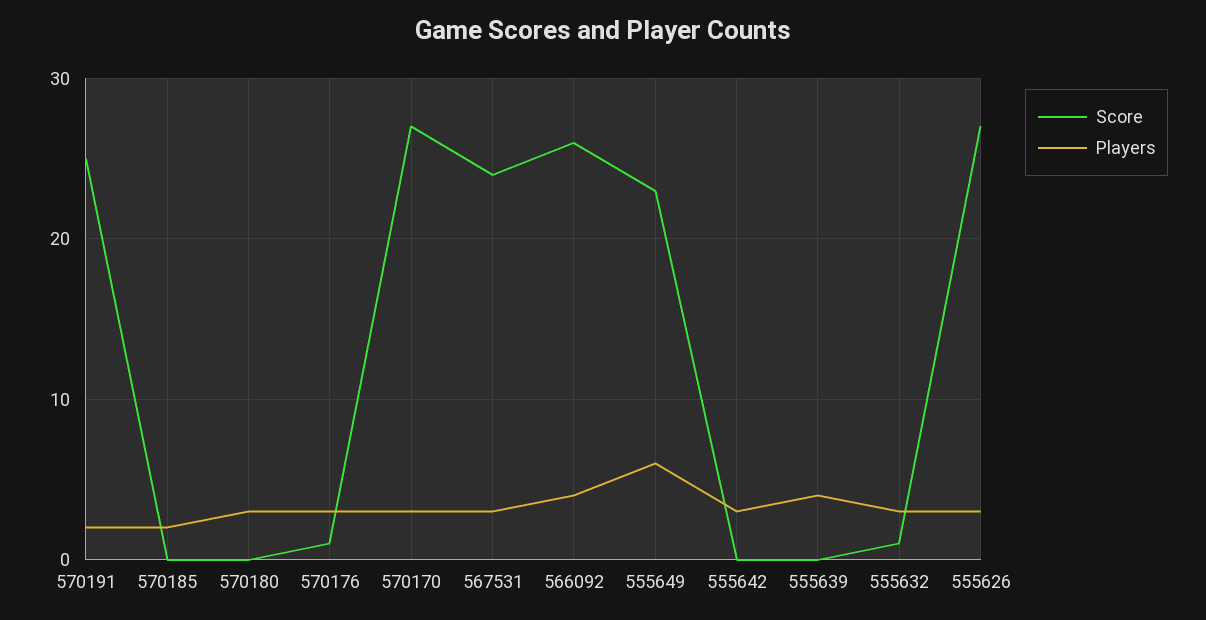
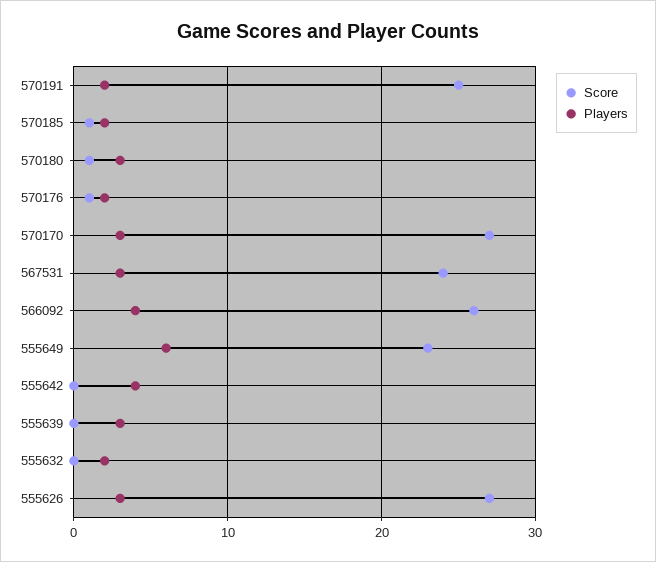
Score, 570185: 0 -> 1
Score, 570180: 0 -> 1
Players, 570176: 3 -> 2
Players, 555642: 3 -> 4
Players, 555639: 4 -> 3
Score, 555632: 1 -> 0
Players, 555632: 3 -> 2

